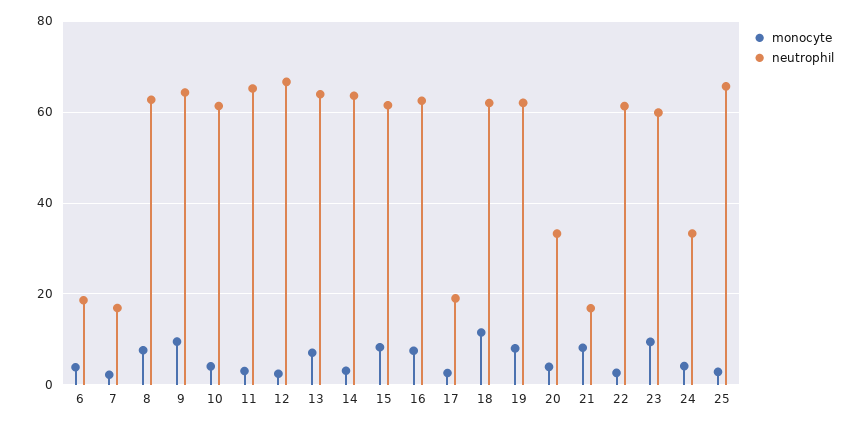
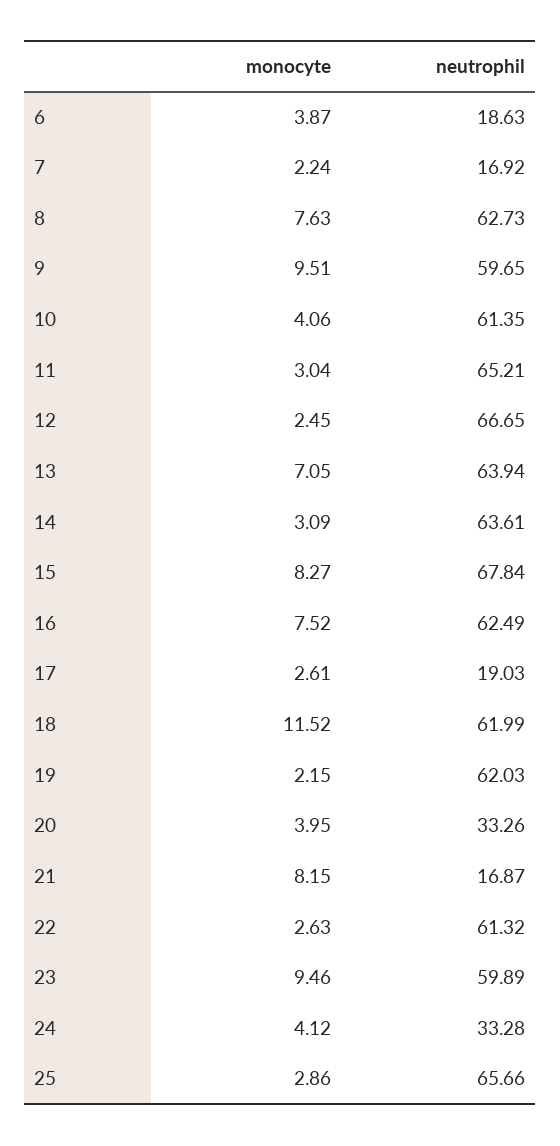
neutrophil, 9: 64 -> 59.65
neutrophil, 15: 62 -> 67.84
monocyte, 19: 8 -> 2.15

